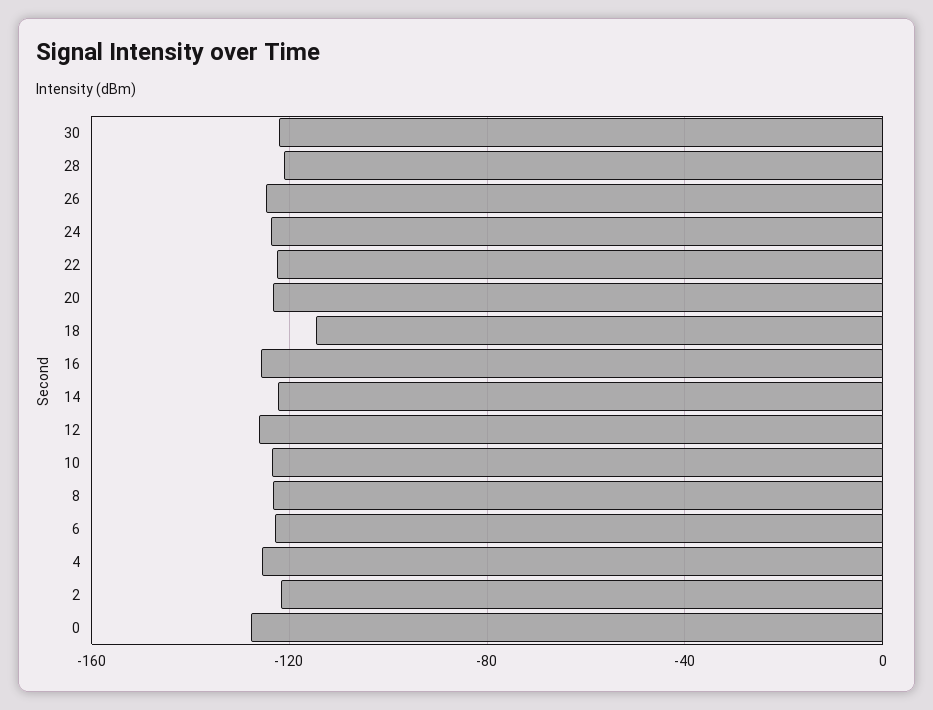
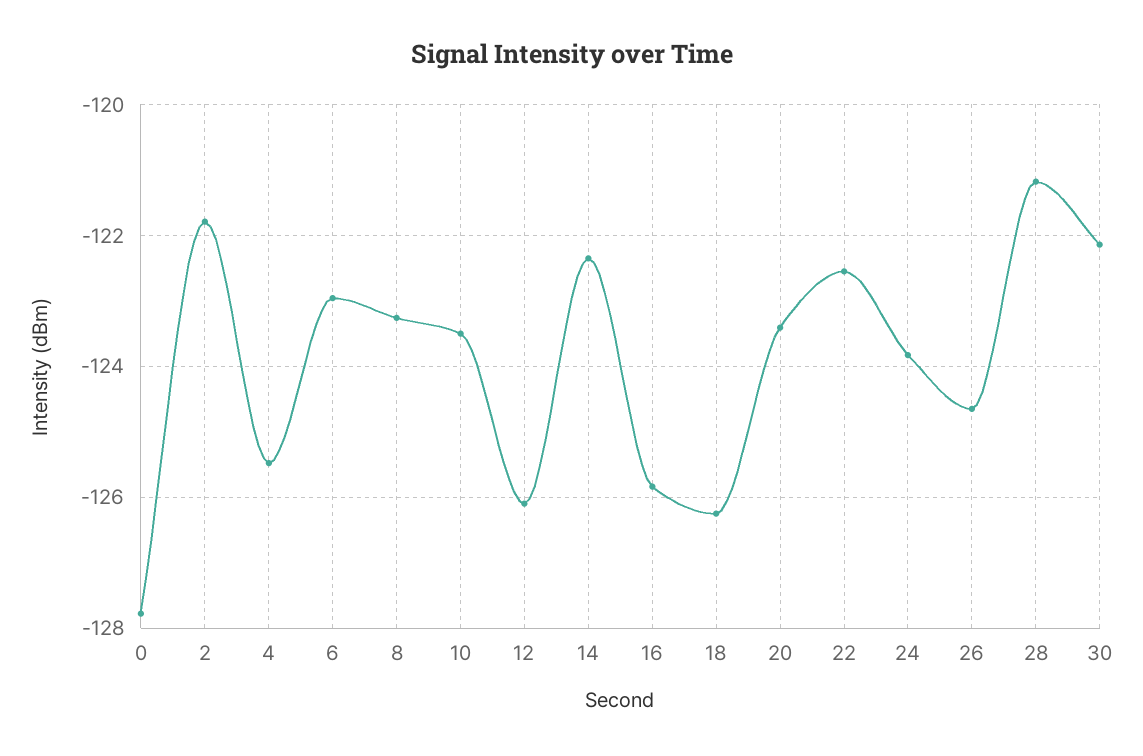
18: -115 -> -126.2

